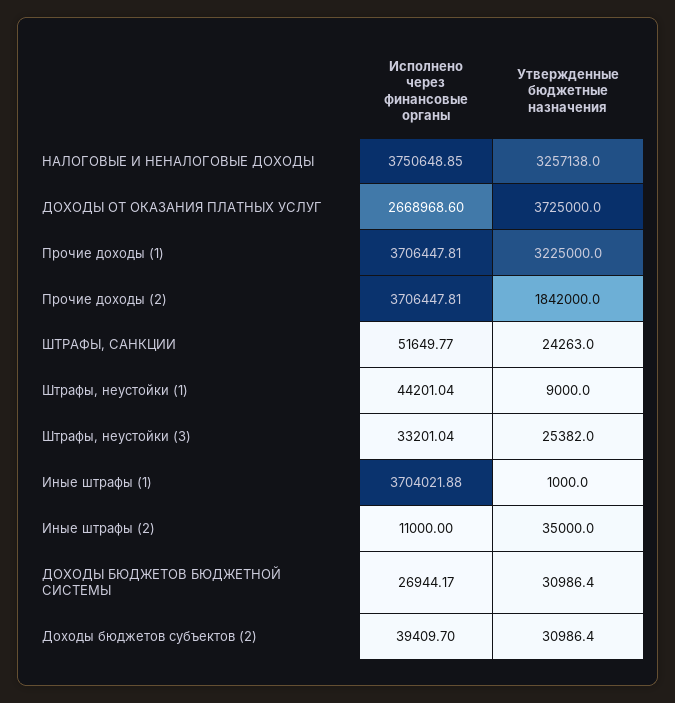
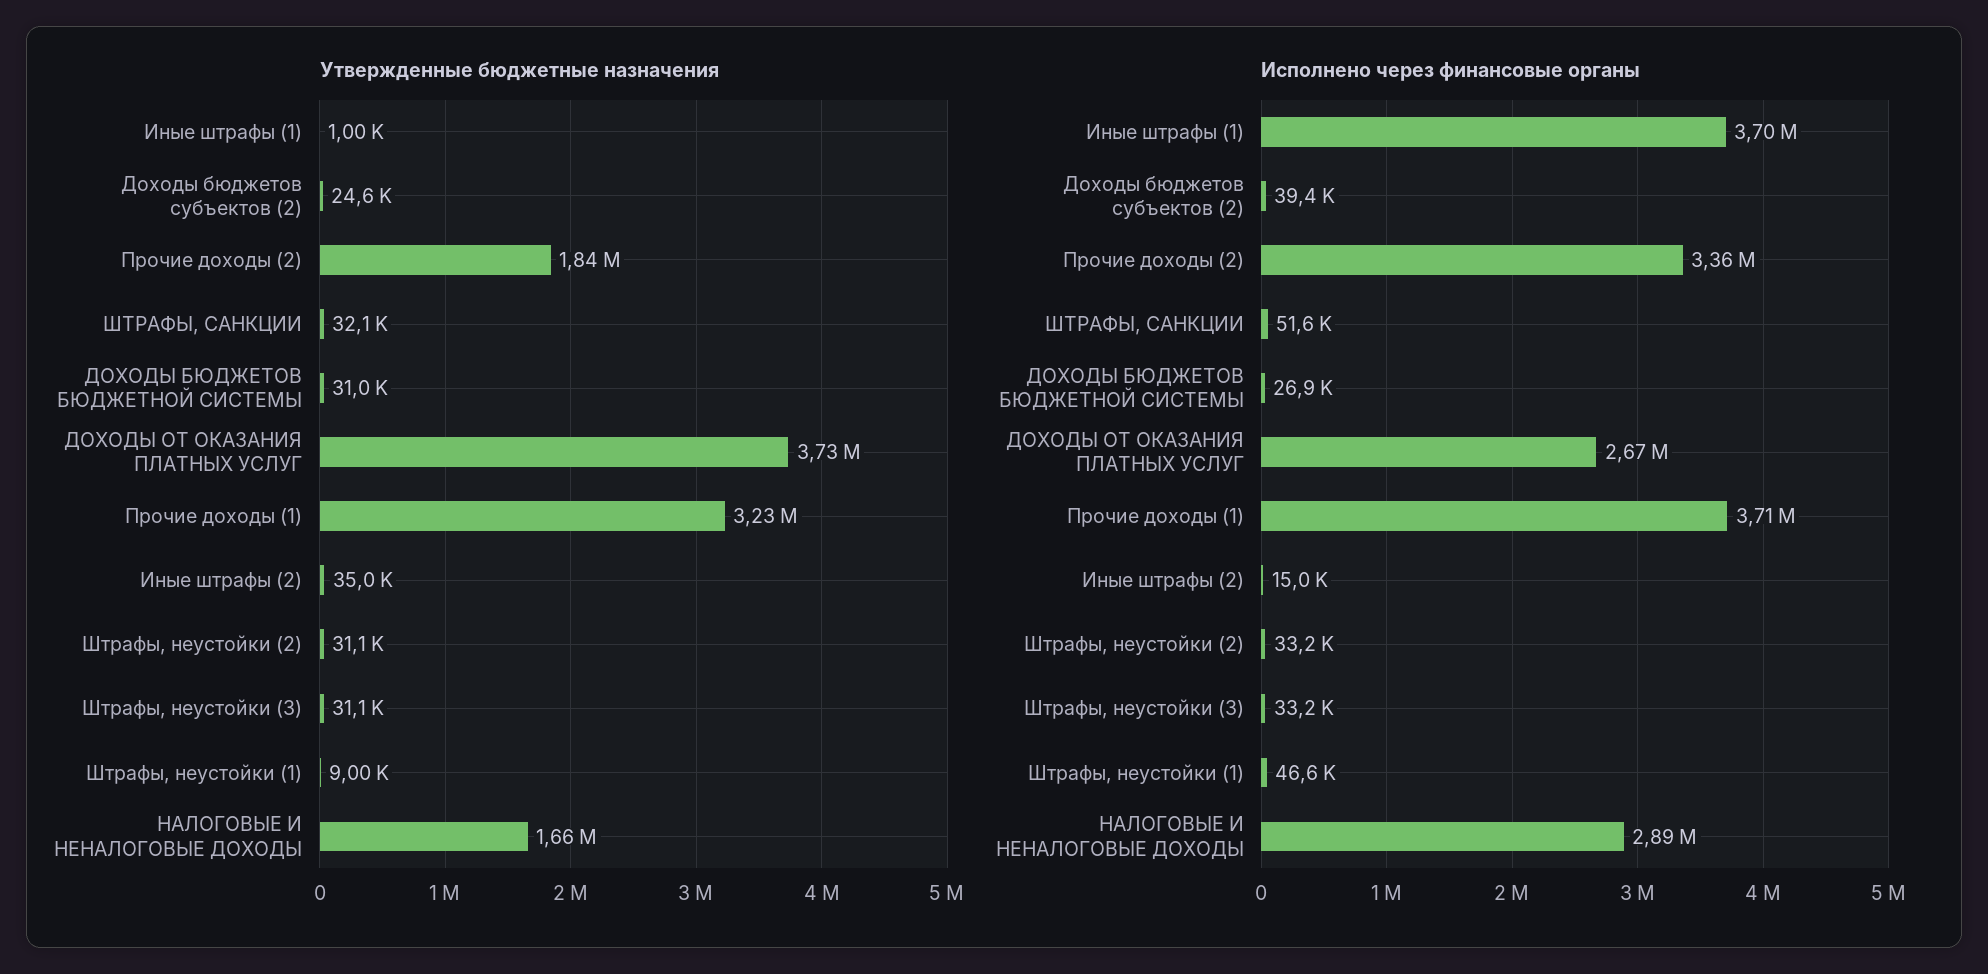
Исполнено через финансовые органы, НАЛОГОВЫЕ И НЕНАЛОГОВЫЕ ДОХОДЫ: 3750648.85 -> 2890000
Утвержденные бюджетные назначения, НАЛОГОВЫЕ И НЕНАЛОГОВЫЕ ДОХОДЫ: 3257138 -> 1660000
Исполнено через финансовые органы, Прочие доходы (2): 3706447.81 -> 3360000
Утвержденные бюджетные назначения, ШТРАФЫ, САНКЦИИ: 24263 -> 32100
Исполнено через финансовые органы, Штрафы, неустойки (1): 44201.04 -> 46600
Утвержденные бюджетные назначения, Штрафы, неустойки (3): 25382 -> 31100
Исполнено через финансовые органы, Иные штрафы (2): 11000 -> 15000
Утвержденные бюджетные назначения, Доходы бюджетов субъектов (2): 30986.4 -> 24600
Утвержденные бюджетные назначения, Штрафы, неустойки (2): none -> 31100
Исполнено через финансовые органы, Штрафы, неустойки (2): none -> 33200

